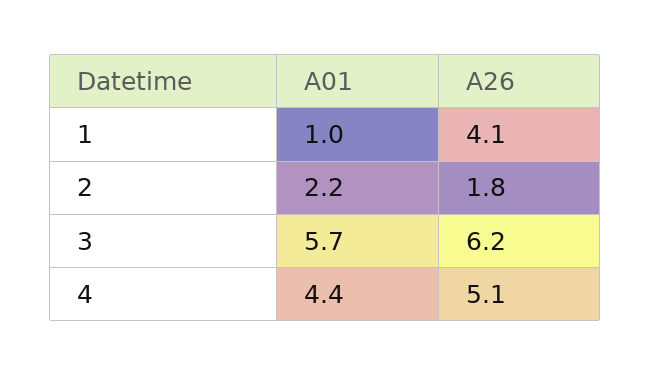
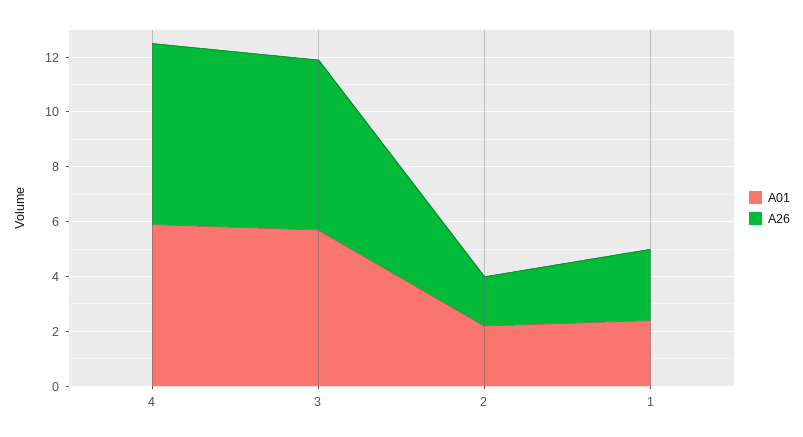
A01, 1: 1 -> 2.5
A26, 1: 4.1 -> 2.5
A01, 4: 4.4 -> 6
A26, 4: 5.1 -> 6.5

